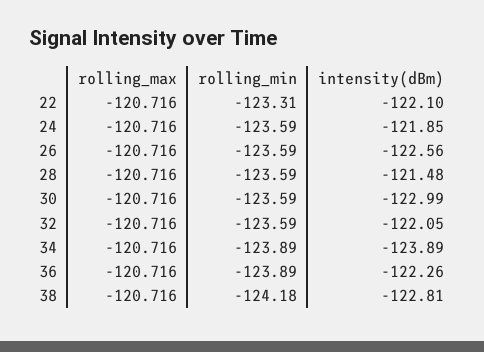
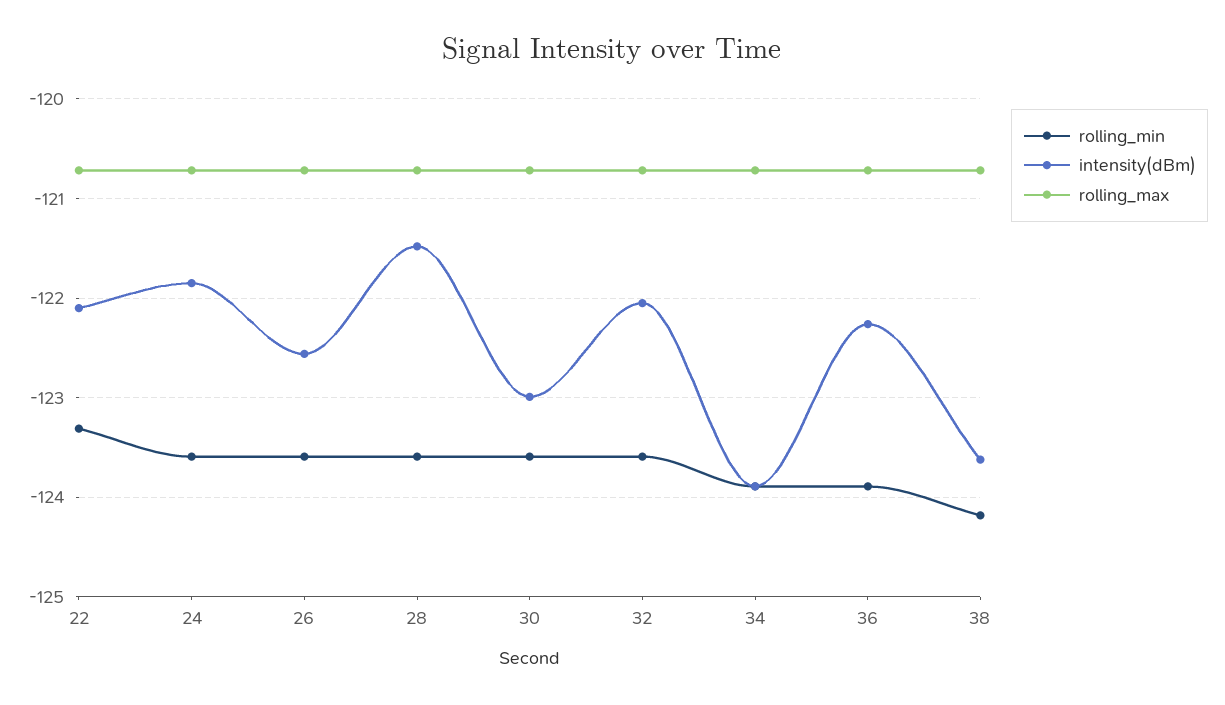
intensity(dBm), 38: -122.81 -> -123.6

